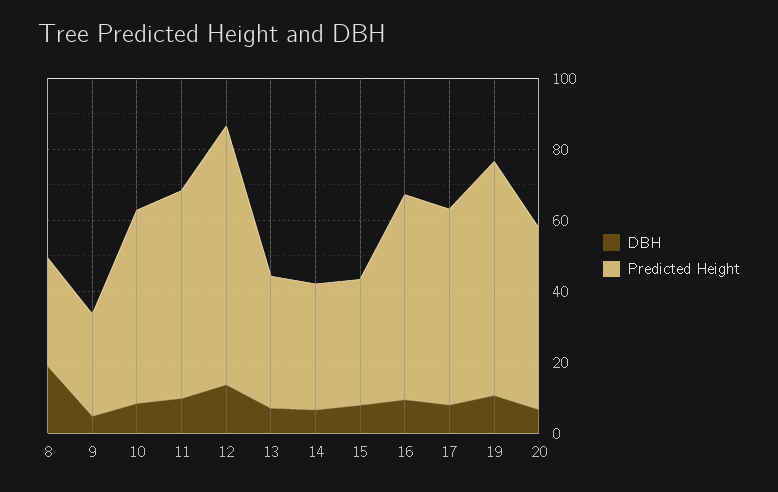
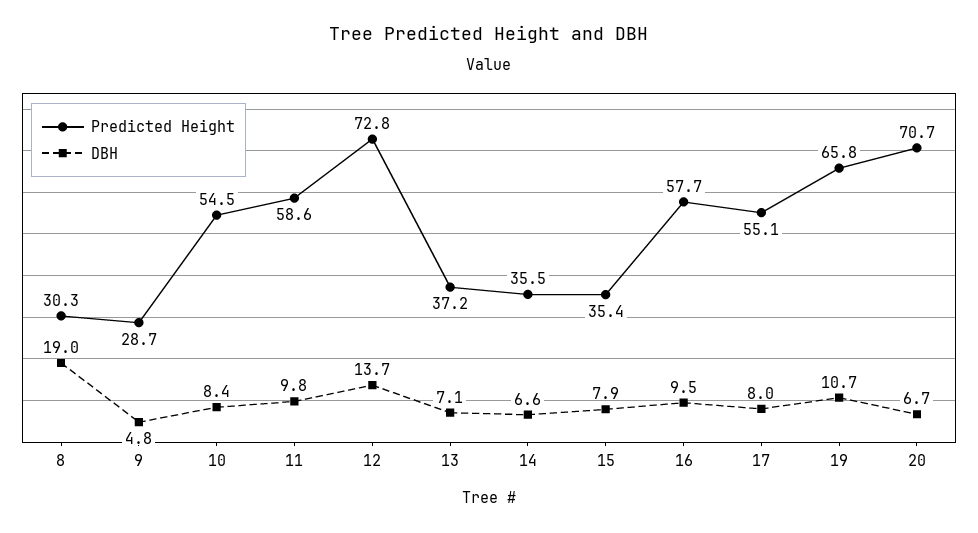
Predicted Height, 20: 50 -> 70.7

